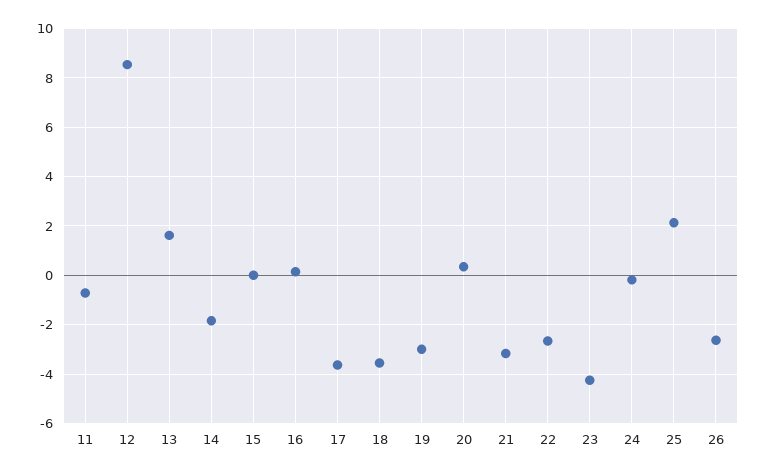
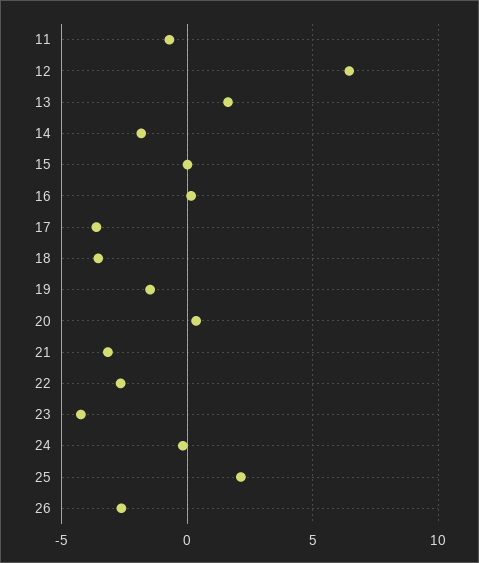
12: 8.5 -> 6.5
19: -3 -> -1.5

